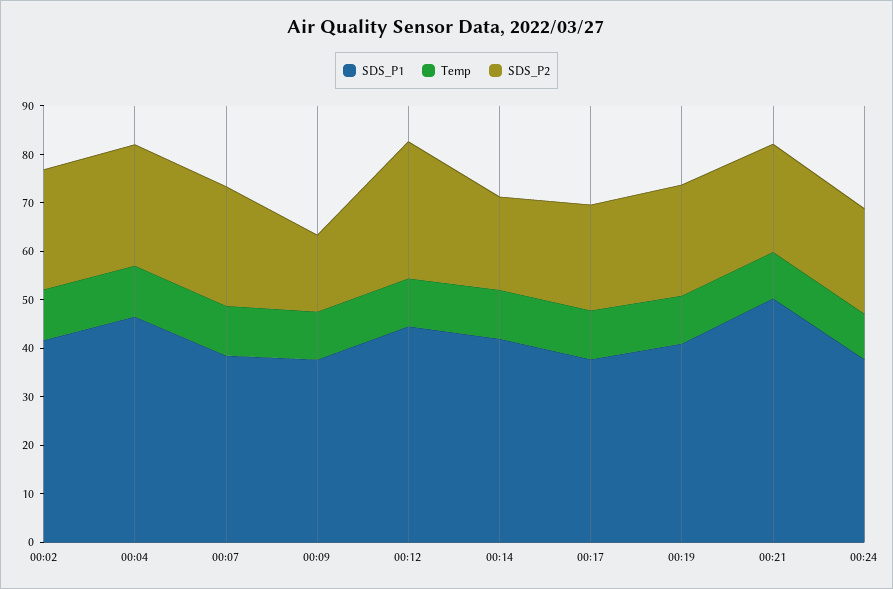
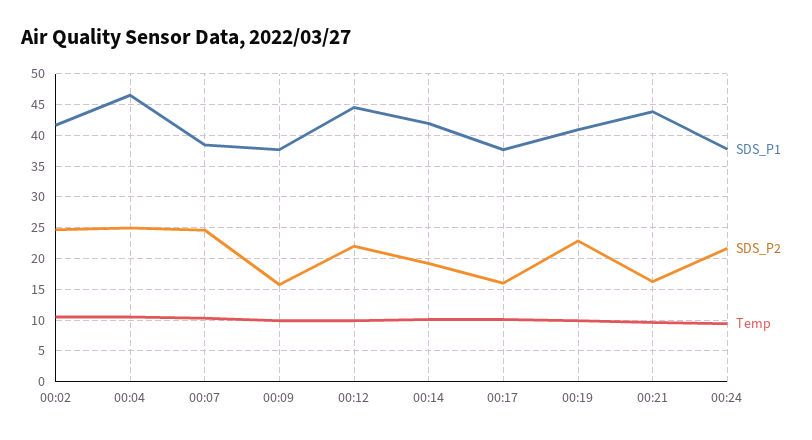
SDS_P2, 00:12: 28 -> 22
SDS_P2, 00:17: 22 -> 16
SDS_P1, 00:21: 50 -> 44
SDS_P2, 00:21: 22 -> 16

